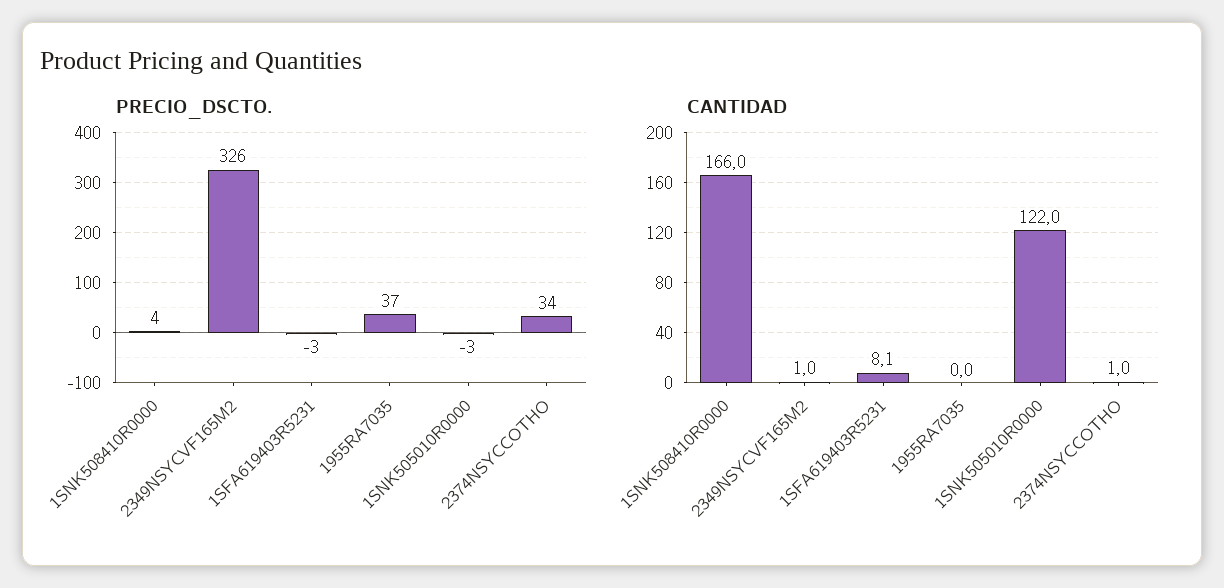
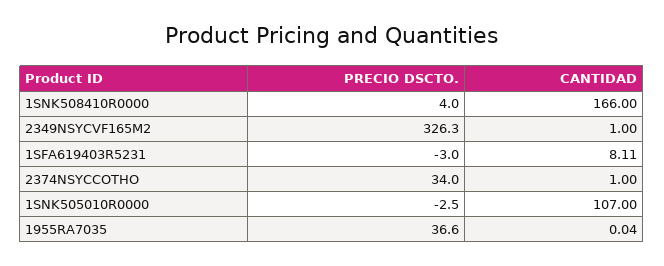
CANTIDAD, 1SNK505010R0000: 122 -> 107

